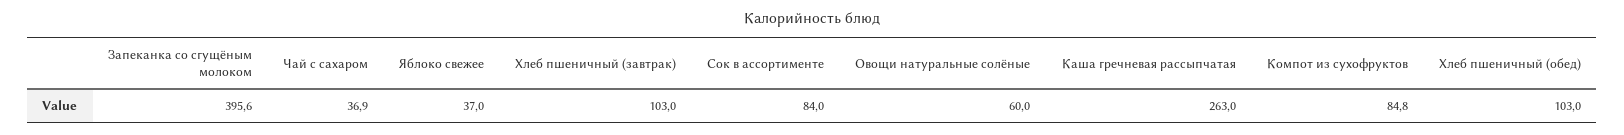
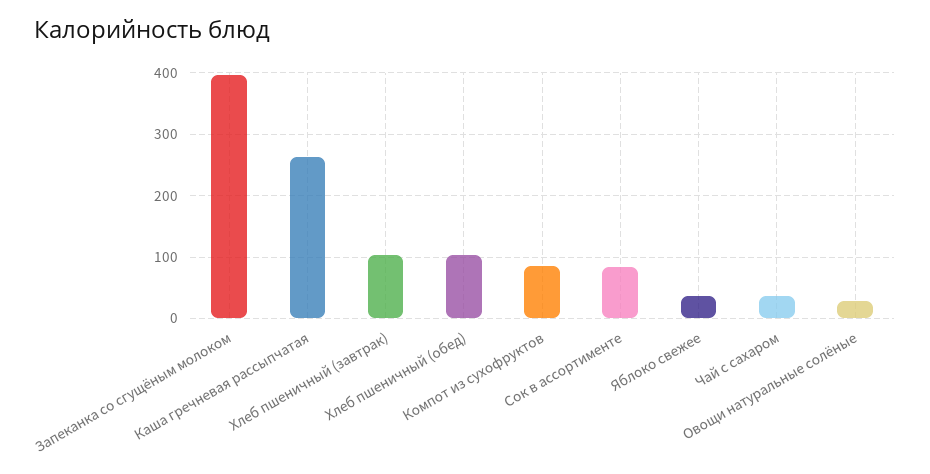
Овощи натуральные солёные: 60 -> 30

